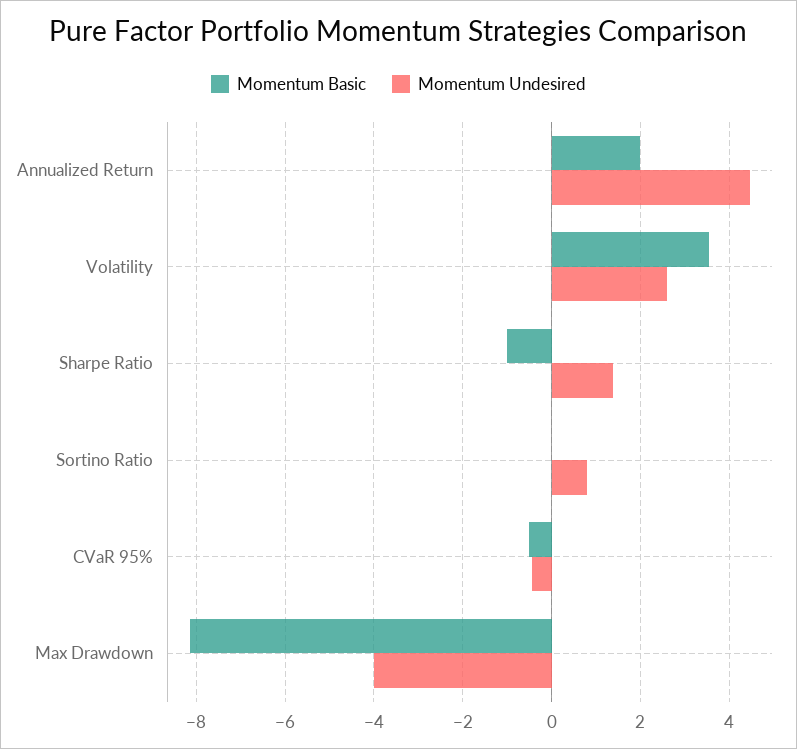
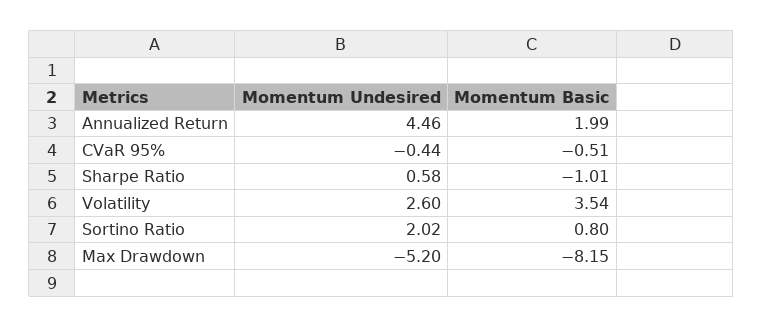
Momentum Undesired, Sharpe Ratio: 1.4 -> 0.58
Momentum Basic, Sortino Ratio: 0 -> 0.8
Momentum Undesired, Sortino Ratio: 0.8 -> 2.02
Momentum Undesired, Max Drawdown: -4 -> -5.2

